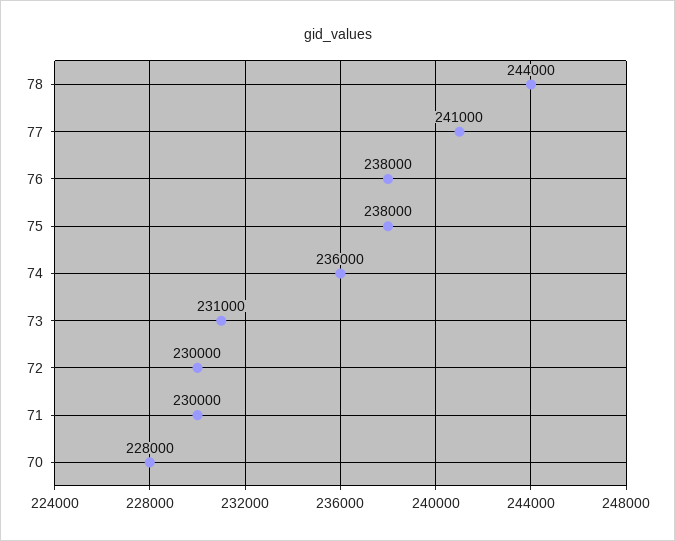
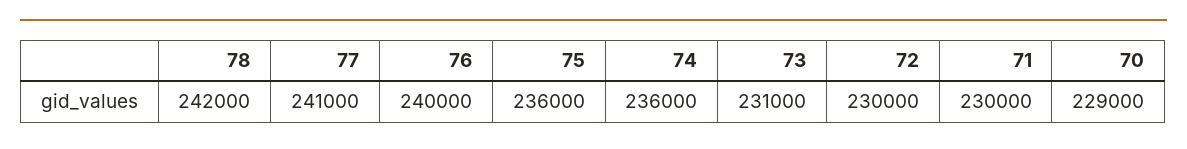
78: 244000 -> 242000
76: 238000 -> 240000
75: 238000 -> 236000
70: 228000 -> 229000

